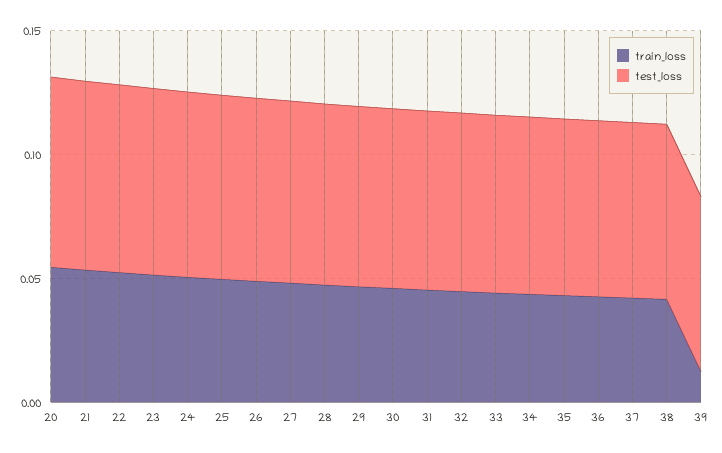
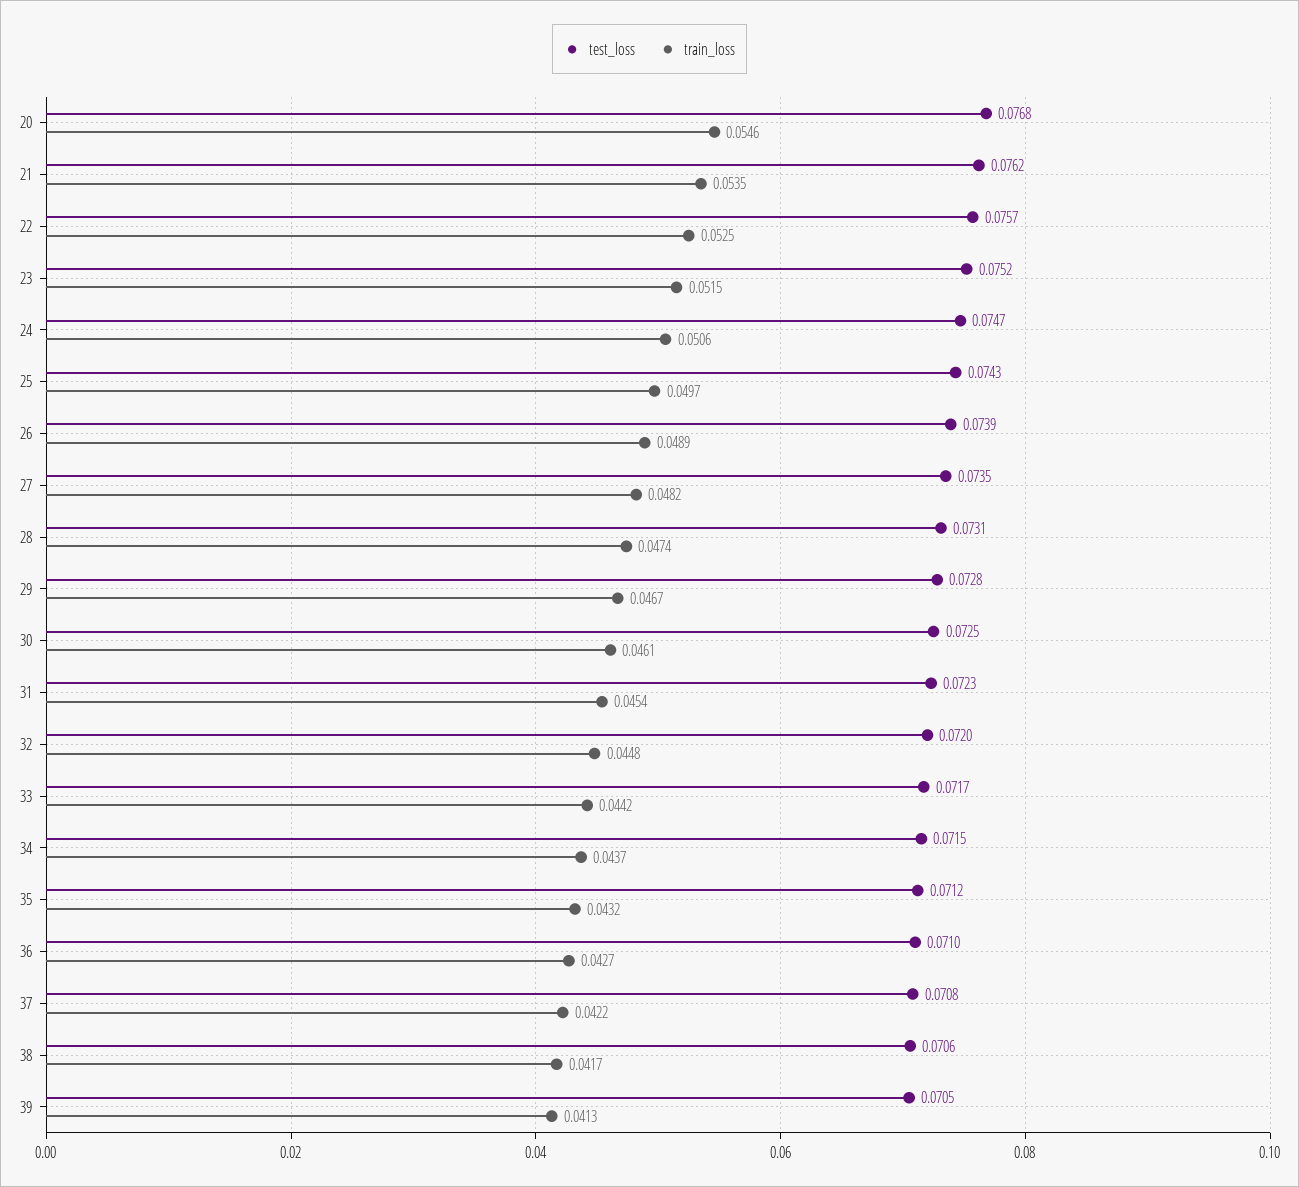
train_loss, 39: 0.01 -> 0.0413

